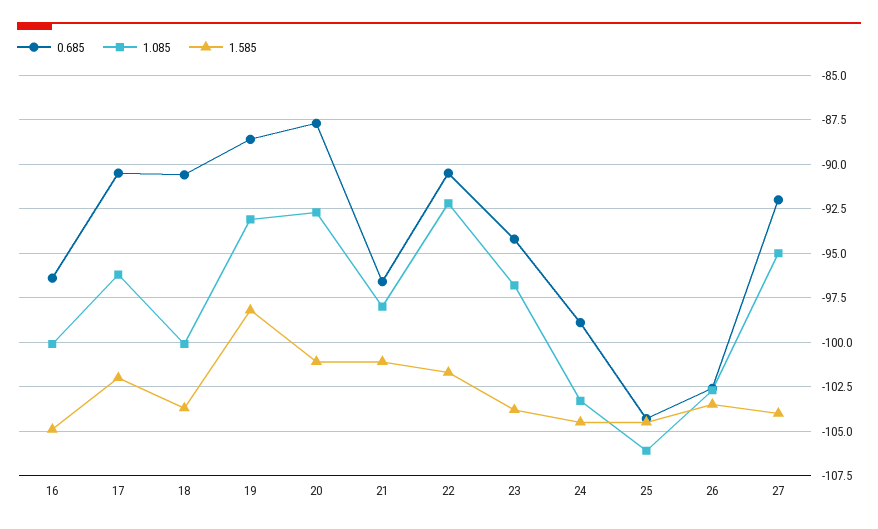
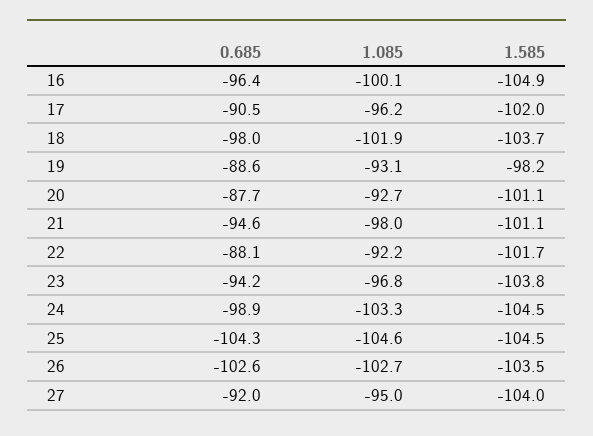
0.685, 18: -90.5 -> -98
1.085, 18: -100 -> -101.9
0.685, 21: -96.5 -> -94.6
0.685, 22: -90.5 -> -88.1
1.085, 25: -106 -> -104.6

